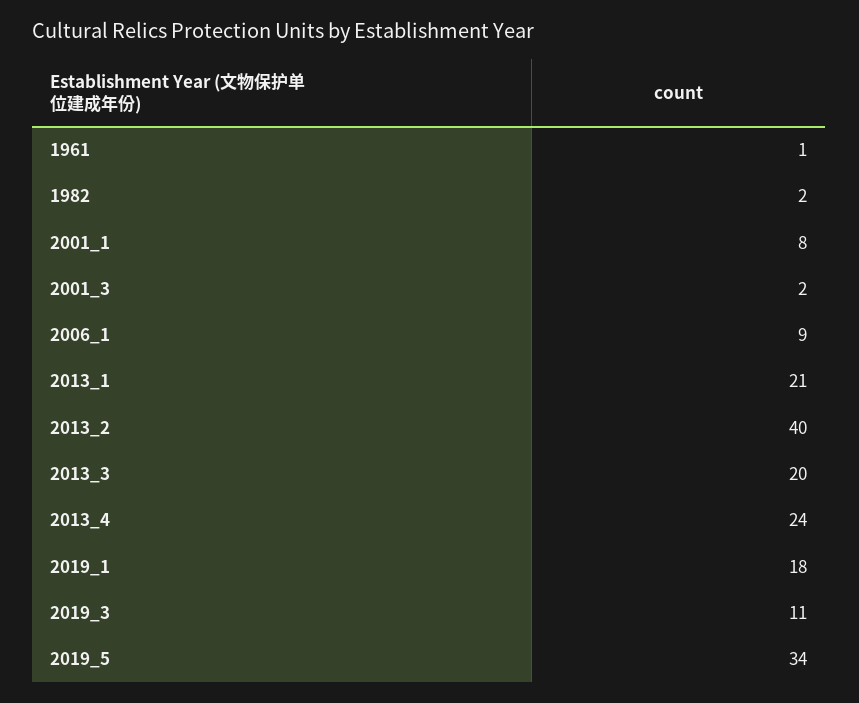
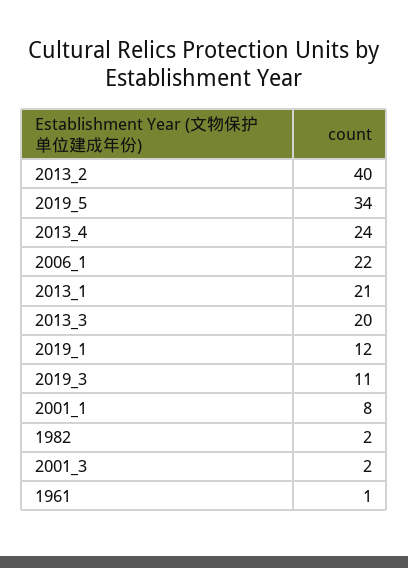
2006_1: 9 -> 22
2019_1: 18 -> 12

